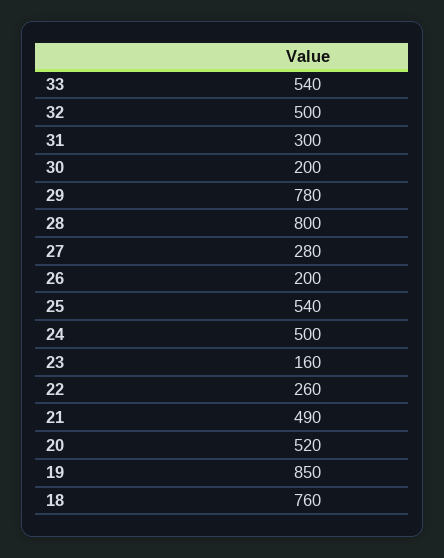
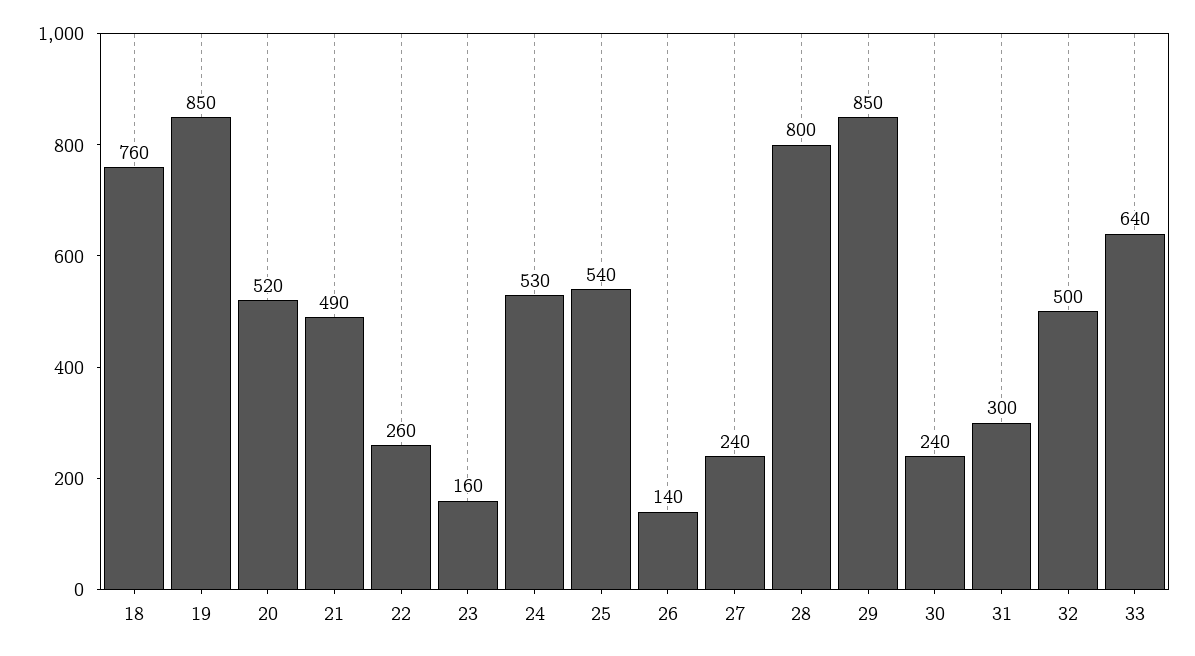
33: 540 -> 640
30: 200 -> 240
29: 780 -> 850
27: 280 -> 240
26: 200 -> 140
24: 500 -> 530

